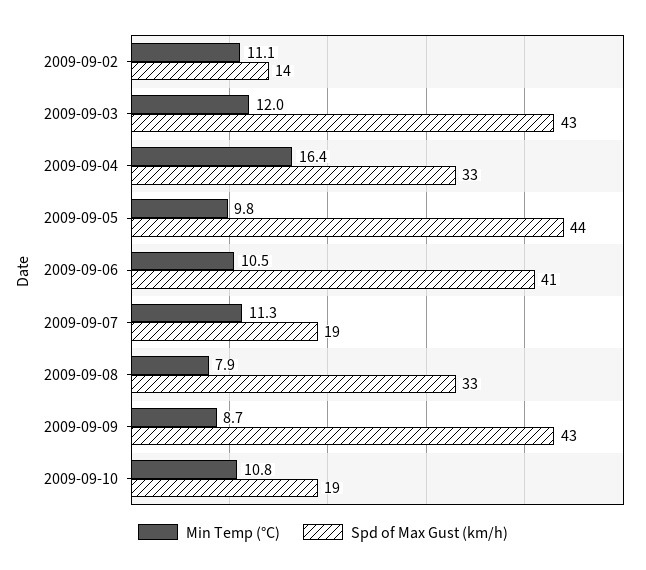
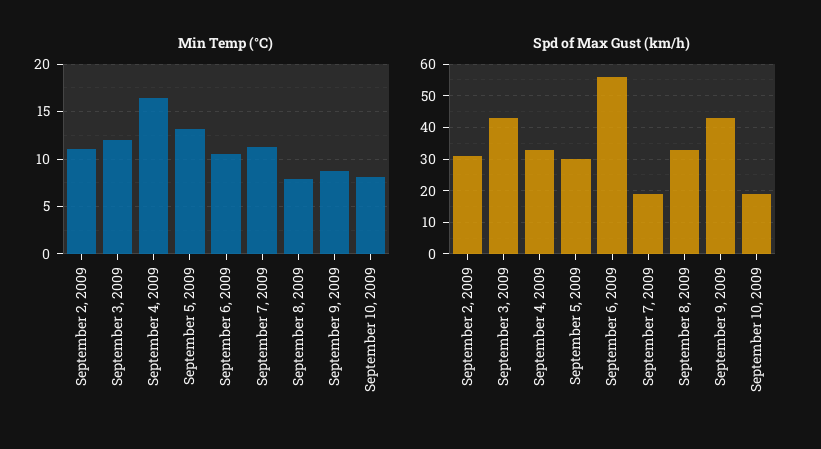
Spd of Max Gust (km/h), 2009-09-02: 14 -> 30
Min Temp (°C), 2009-09-05: 9.8 -> 13
Spd of Max Gust (km/h), 2009-09-05: 44 -> 30
Spd of Max Gust (km/h), 2009-09-06: 41 -> 55
Min Temp (°C), 2009-09-10: 10.8 -> 8

